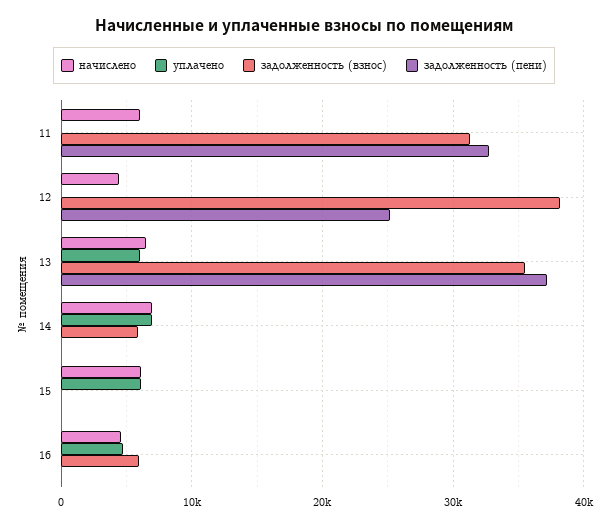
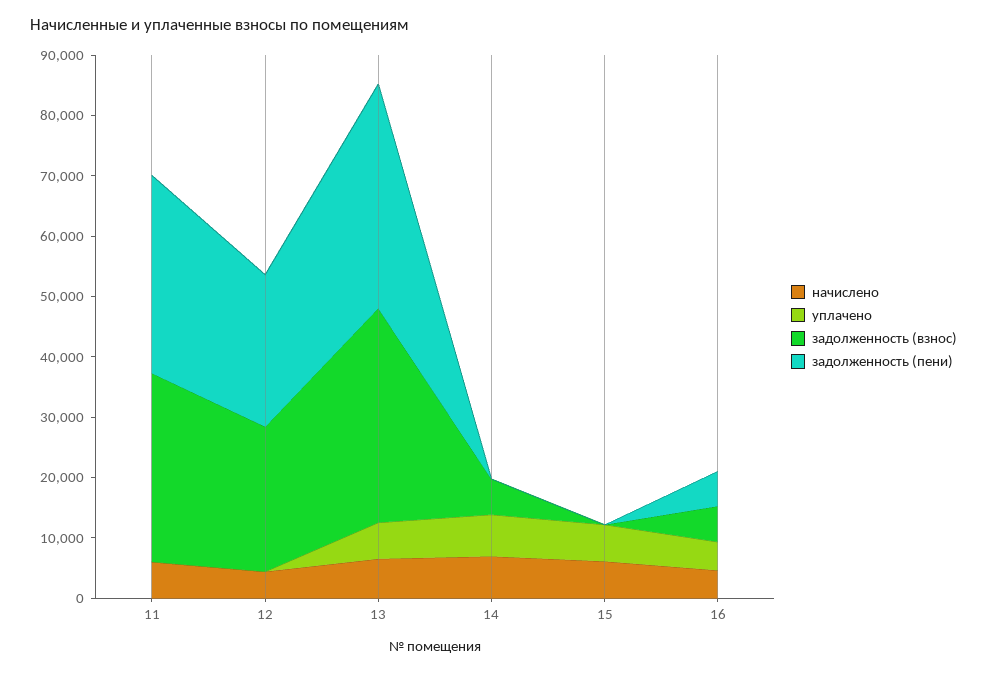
задолженность (взнос), 12: 38000 -> 24000
задолженность (пени), 16: 0 -> 6000

